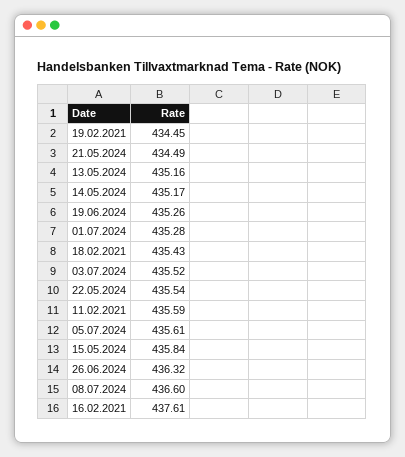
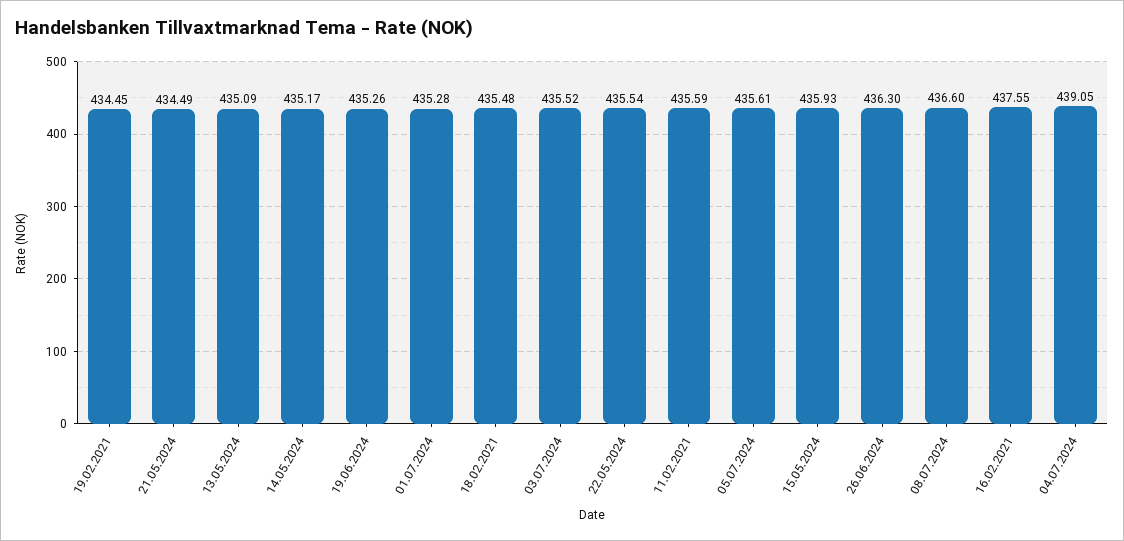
13.05.2024: 435.16 -> 435.09
18.02.2021: 435.43 -> 435.48
15.05.2024: 435.84 -> 435.93
26.06.2024: 436.32 -> 436.3
16.02.2021: 437.61 -> 437.55
04.07.2024: none -> 439.05

